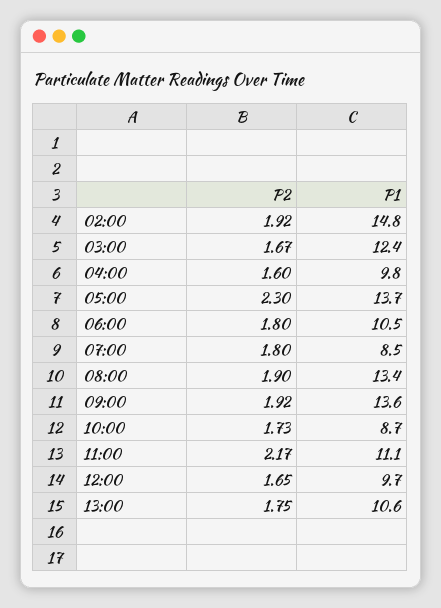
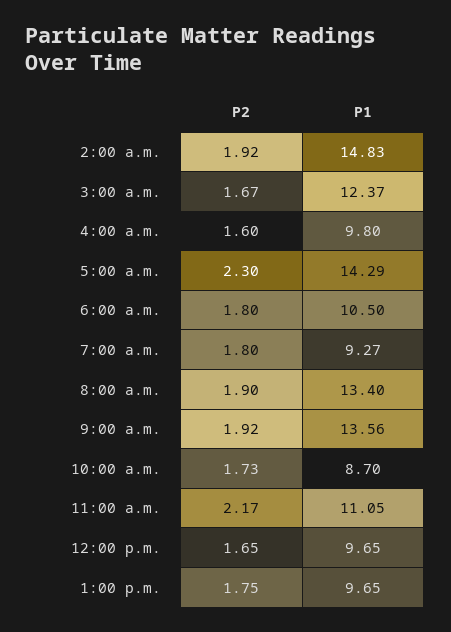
P1, 05:00: 13.7 -> 14.29
P1, 07:00: 8.5 -> 9.27
P1, 13:00: 10.6 -> 9.65

